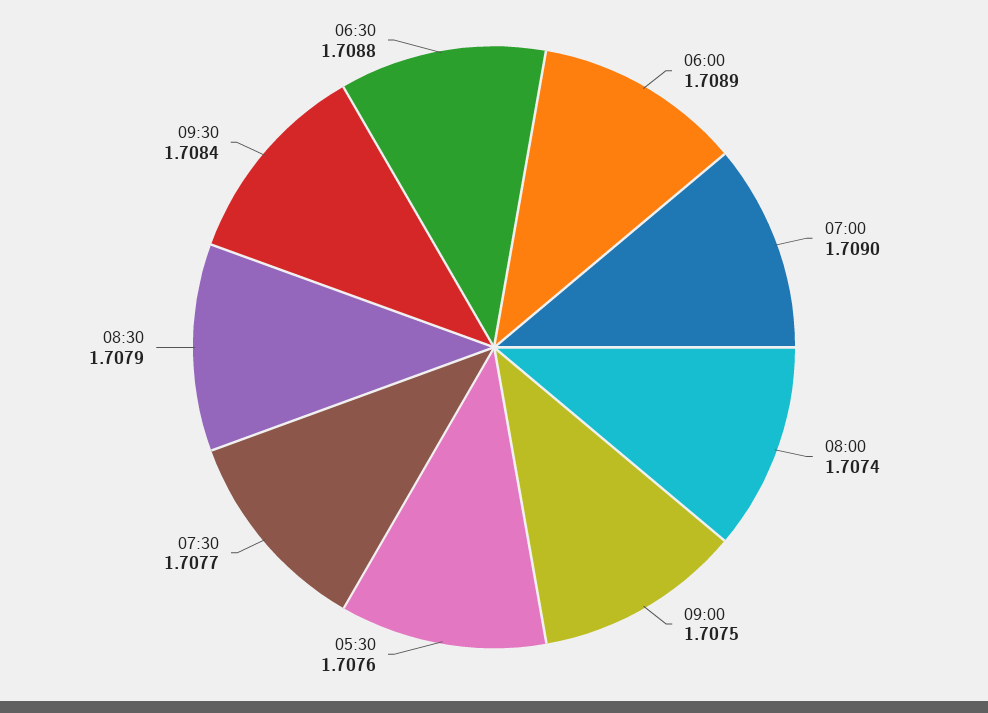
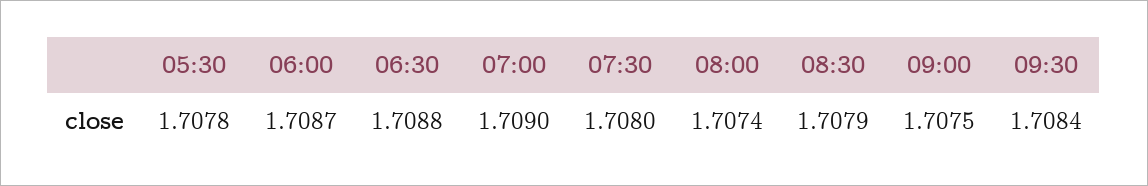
06:00: 1.7089 -> 1.7087
05:30: 1.7076 -> 1.7078
07:30: 1.7077 -> 1.708

